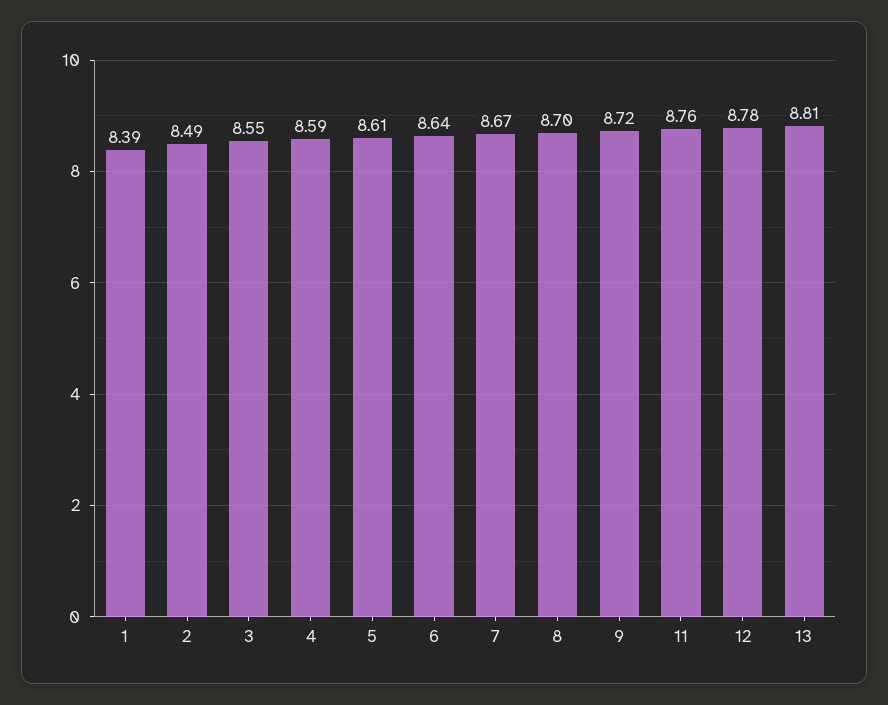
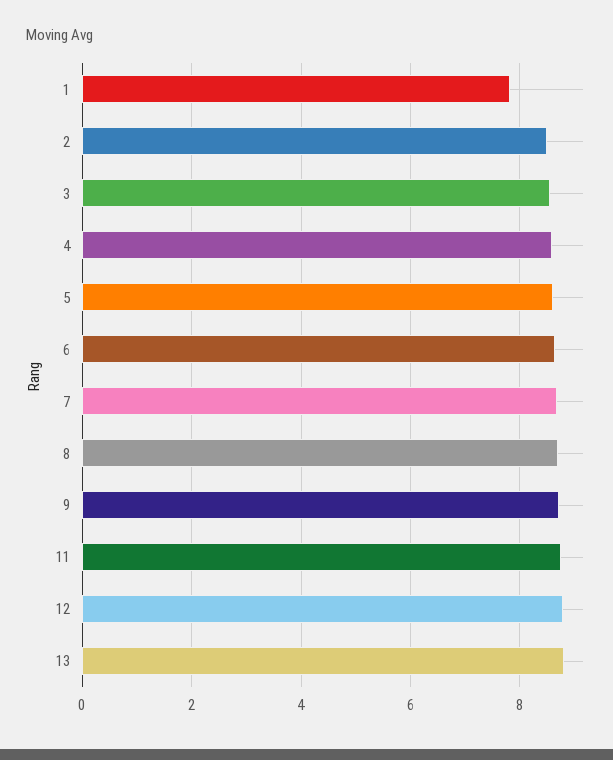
1: 8.39 -> 7.8

